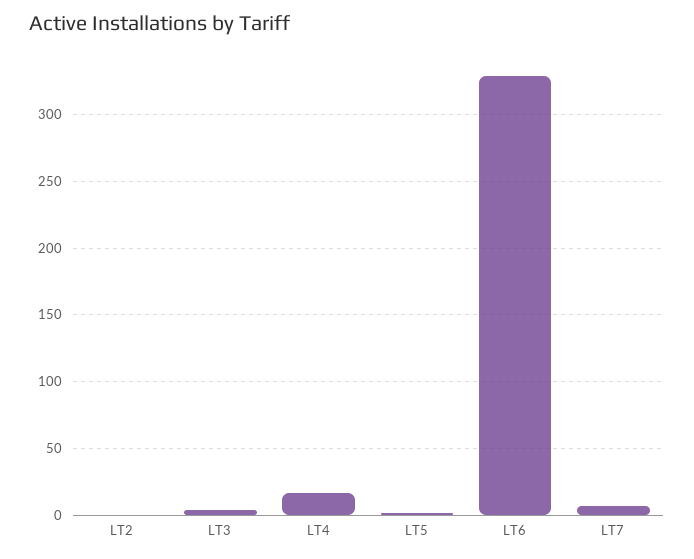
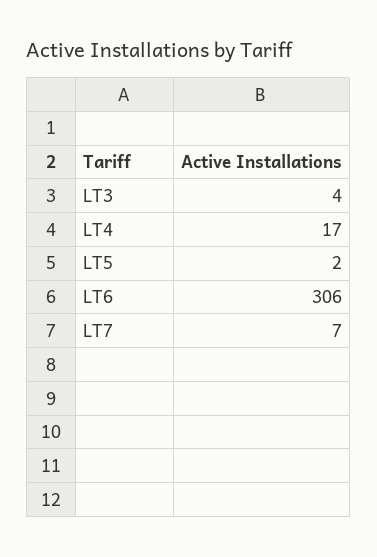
LT2: 0 -> none
LT6: 330 -> 306

